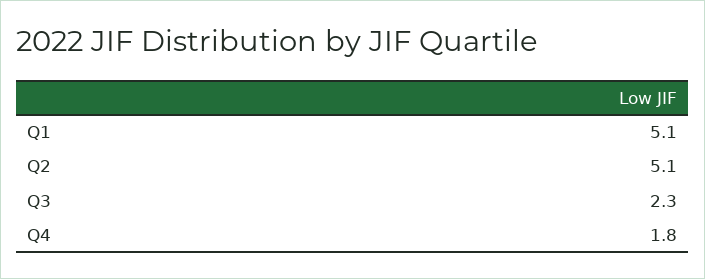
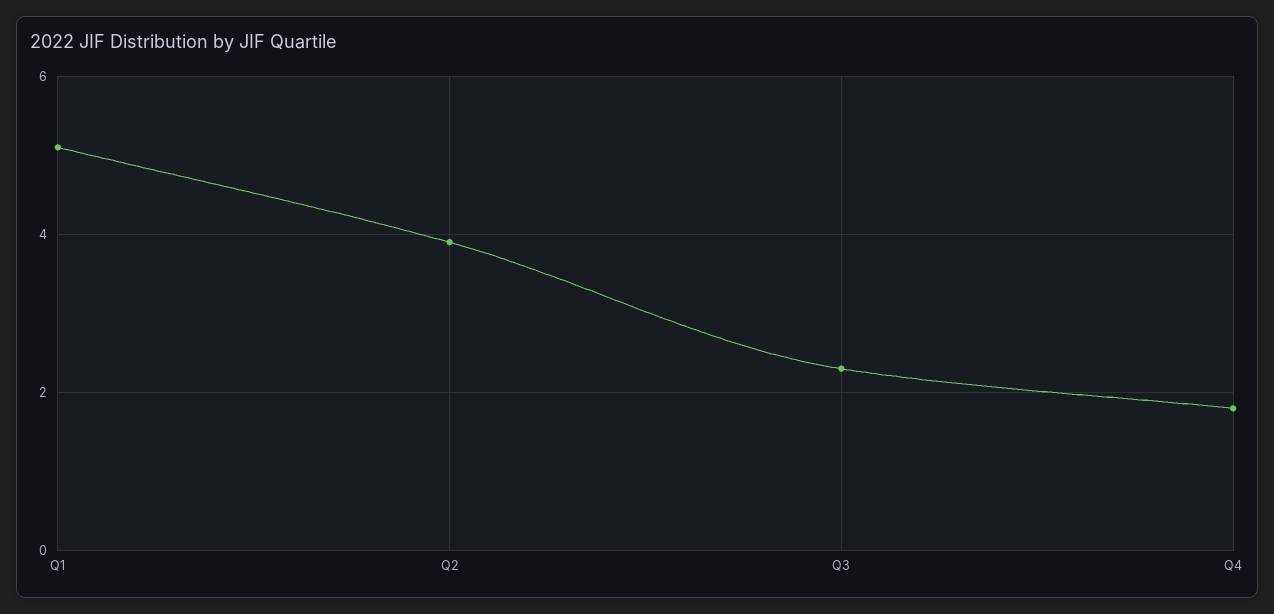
Q2: 5.1 -> 4

